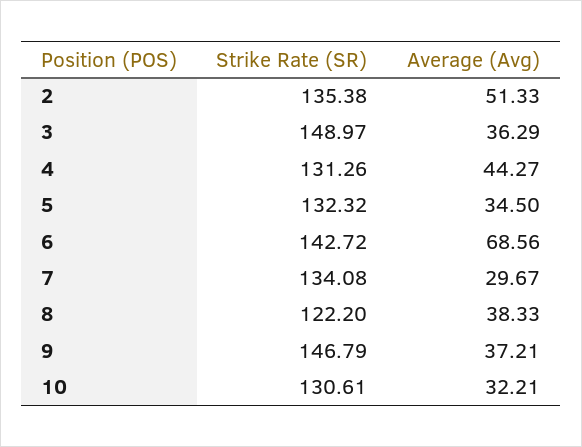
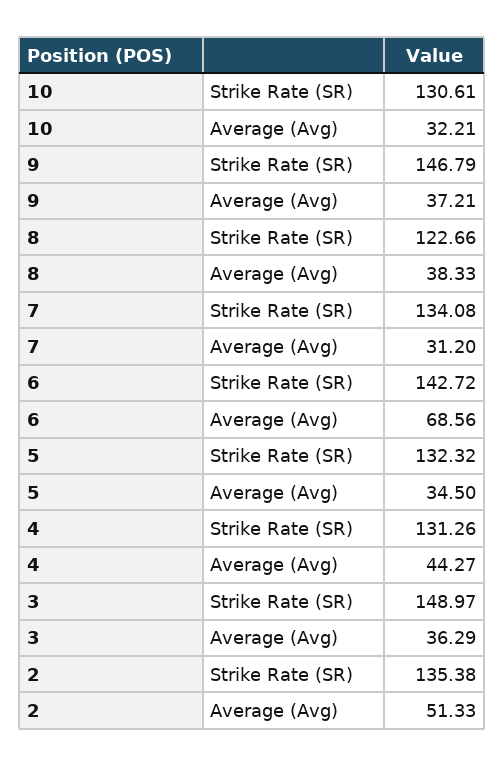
Average (Avg), 7: 29.67 -> 31.2
Strike Rate (SR), 8: 122.2 -> 122.66

